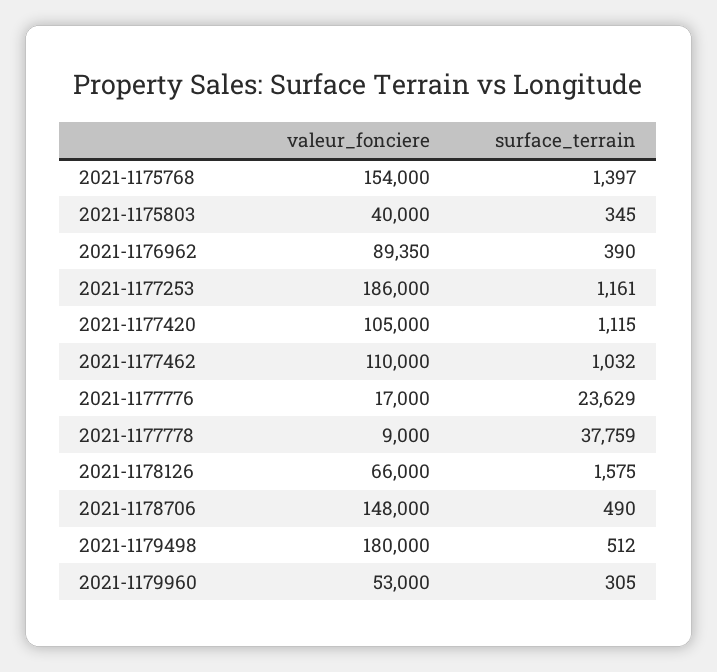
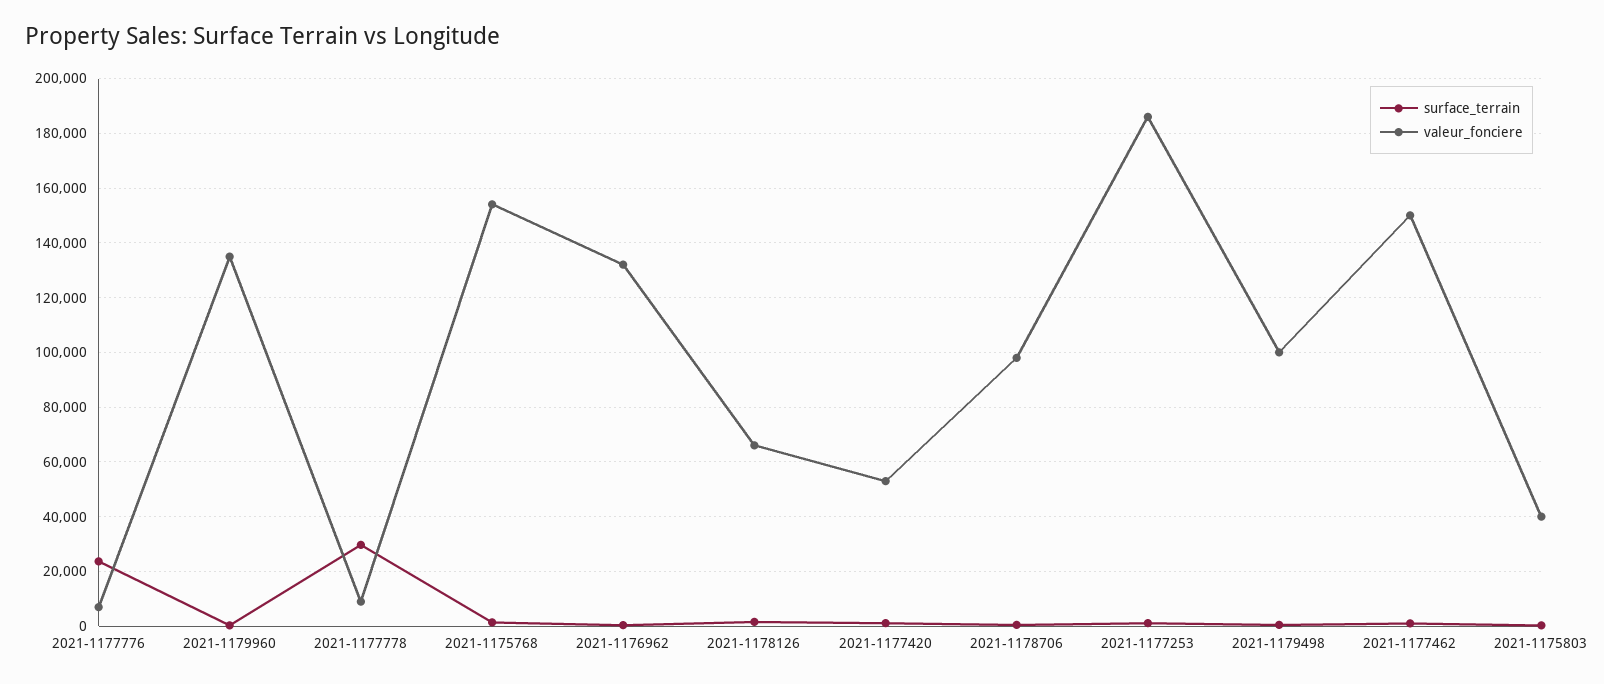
valeur_fonciere, 2021-1176962: 89350 -> 132500
valeur_fonciere, 2021-1177420: 105000 -> 52500
valeur_fonciere, 2021-1177462: 110000 -> 150000
valeur_fonciere, 2021-1177776: 17000 -> 7500
surface_terrain, 2021-1177778: 37759 -> 30000
valeur_fonciere, 2021-1178706: 148000 -> 97500
valeur_fonciere, 2021-1179498: 180000 -> 100000
valeur_fonciere, 2021-1179960: 53000 -> 135000

